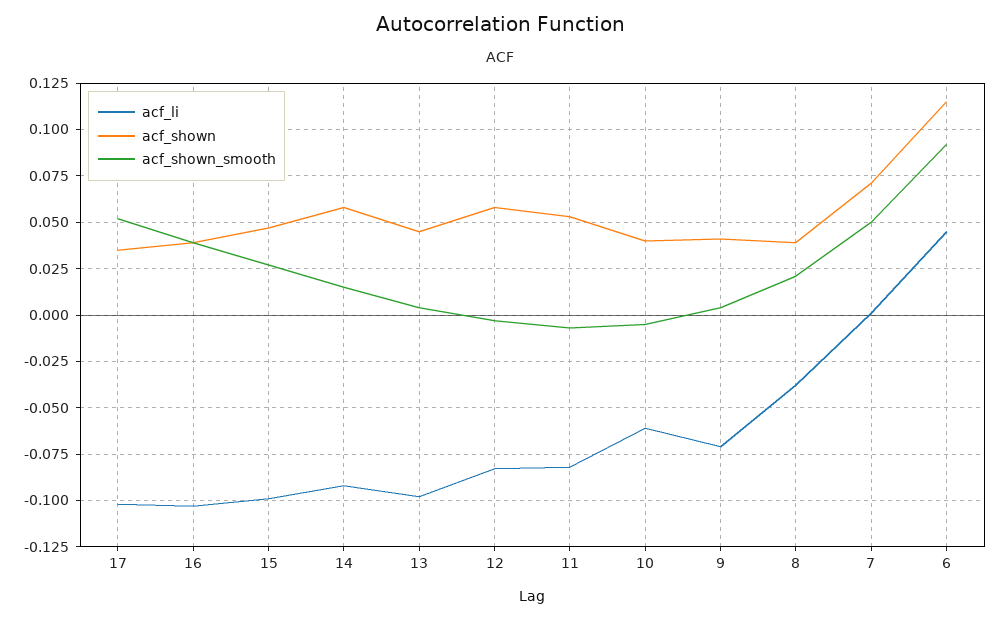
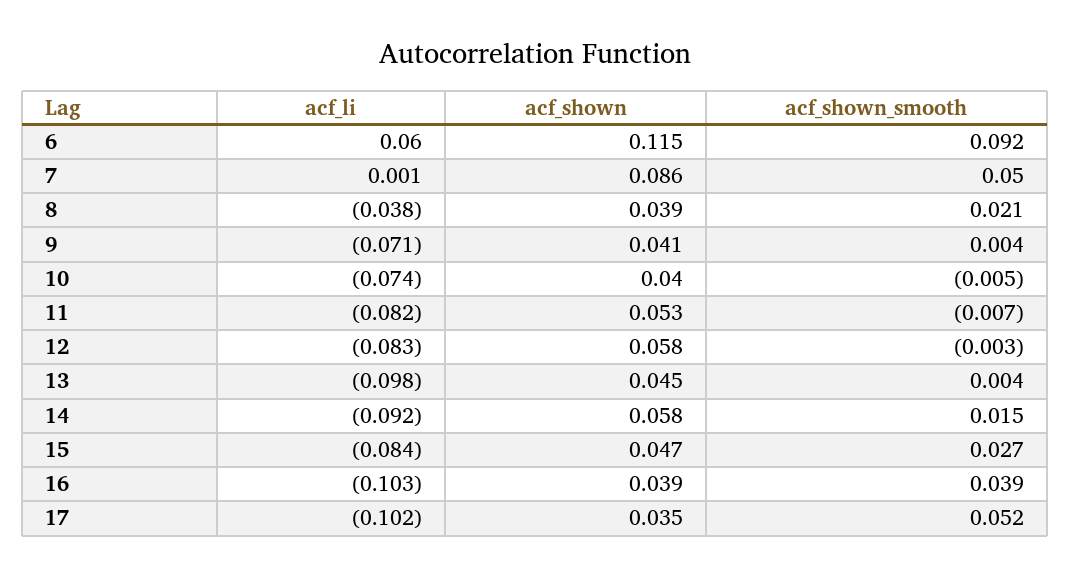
acf_li, 15: -0.1 -> -0.084
acf_li, 10: -0.06 -> -0.074
acf_shown, 7: 0.07 -> 0.086
acf_li, 6: 0.045 -> 0.06

